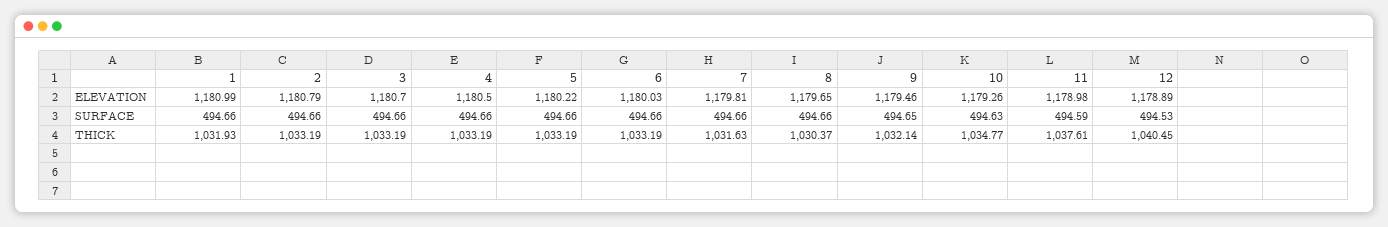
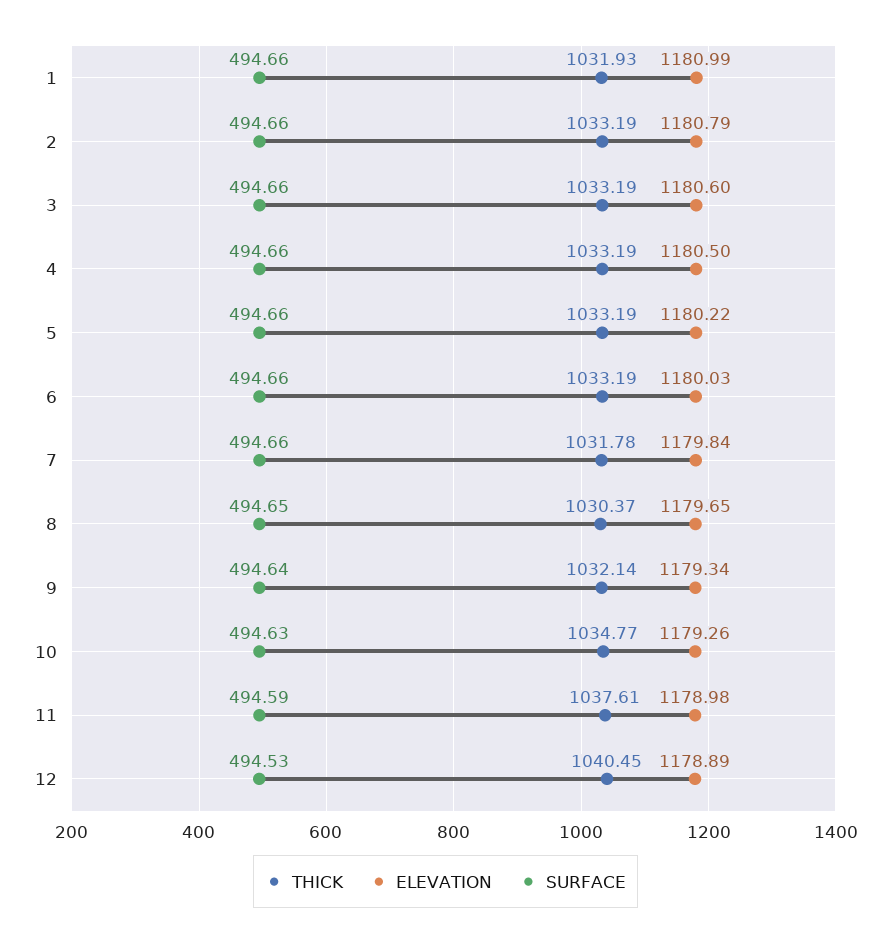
ELEVATION, 3: 1180.7 -> 1180.6
ELEVATION, 7: 1179.81 -> 1179.84
ELEVATION, 9: 1179.46 -> 1179.34
SURFACE, 8: 494.66 -> 494.65
SURFACE, 9: 494.65 -> 494.64
THICK, 7: 1031.63 -> 1031.78

